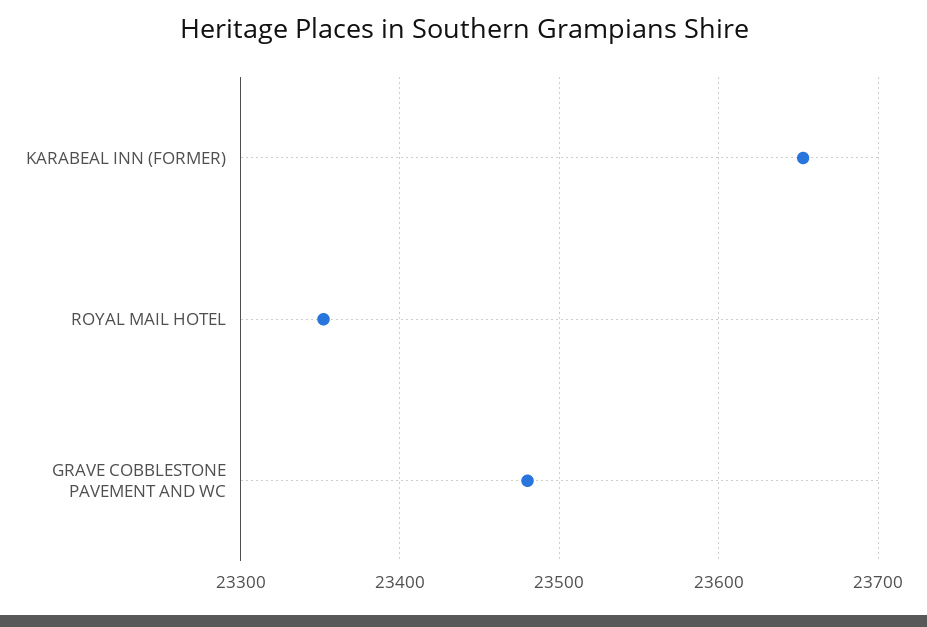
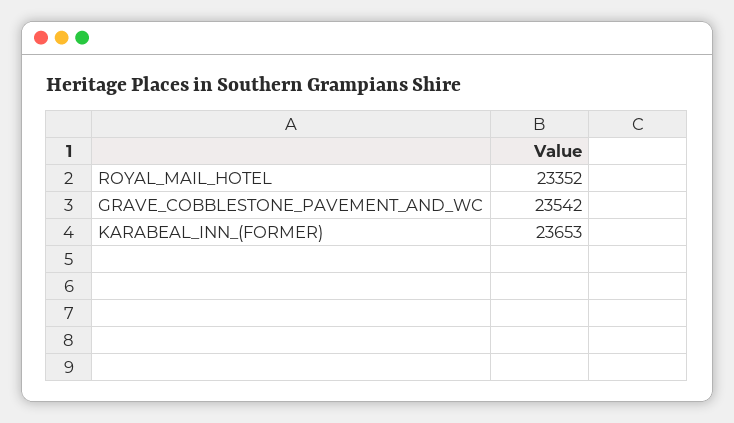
GRAVE COBBLESTONE PAVEMENT AND WC: 23480 -> 23542

